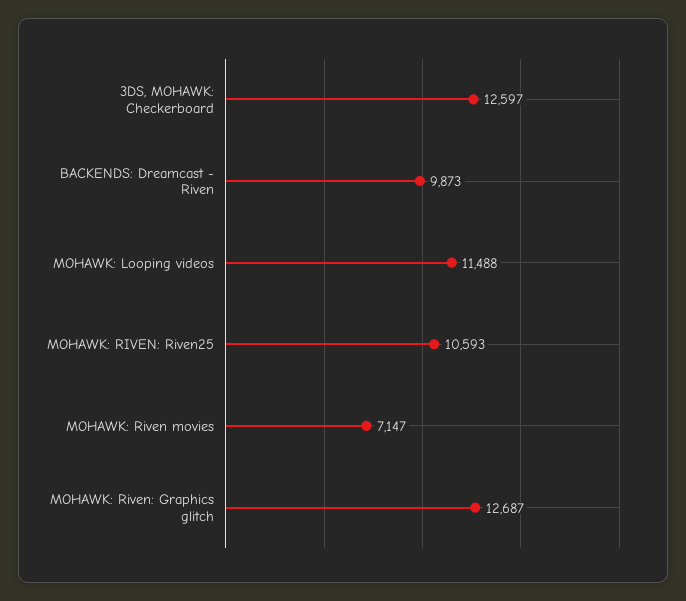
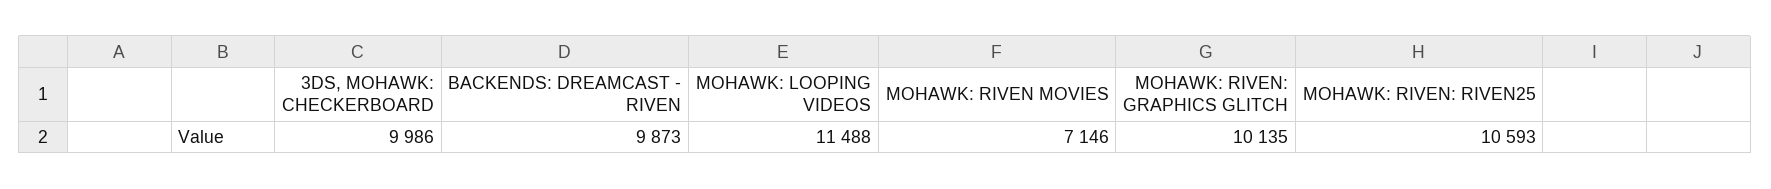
3DS, MOHAWK: Checkerboard: 12597 -> 9986
MOHAWK: Riven movies: 7147 -> 7146
MOHAWK: Riven: Graphics glitch: 12687 -> 10135

